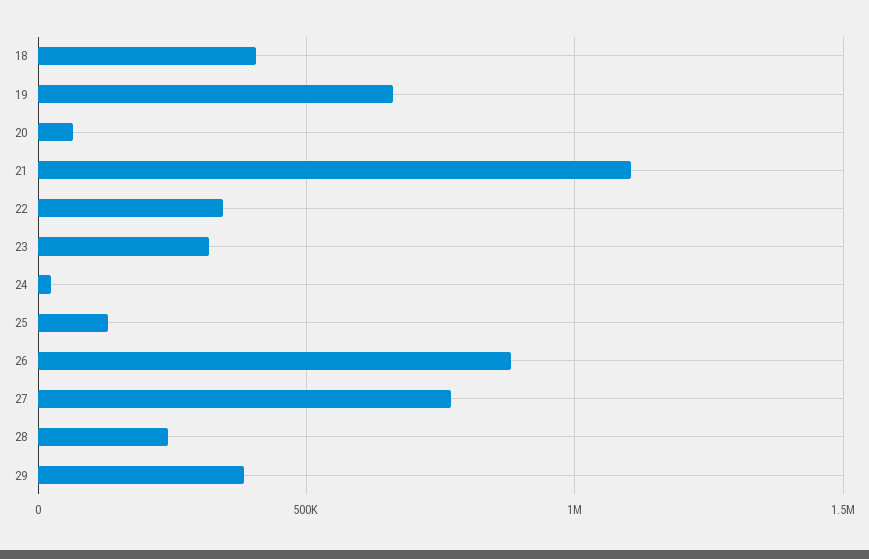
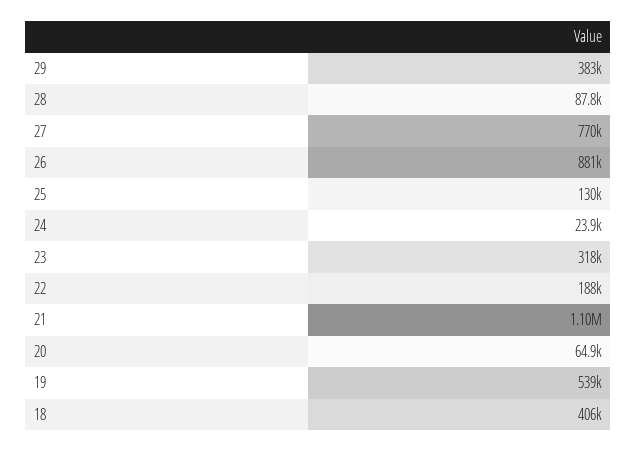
19: 650000 -> 539000
22: 350000 -> 188000
28: 250000 -> 87800

